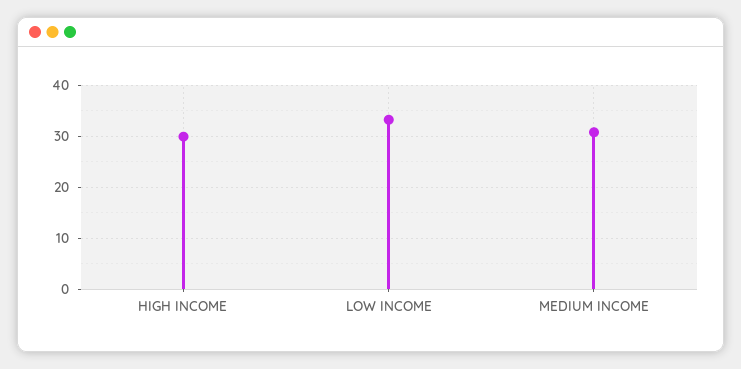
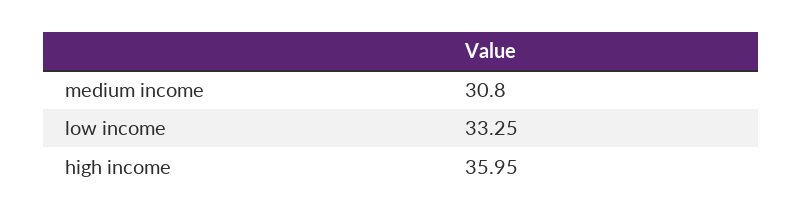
HIGH INCOME: 30 -> 35.95

